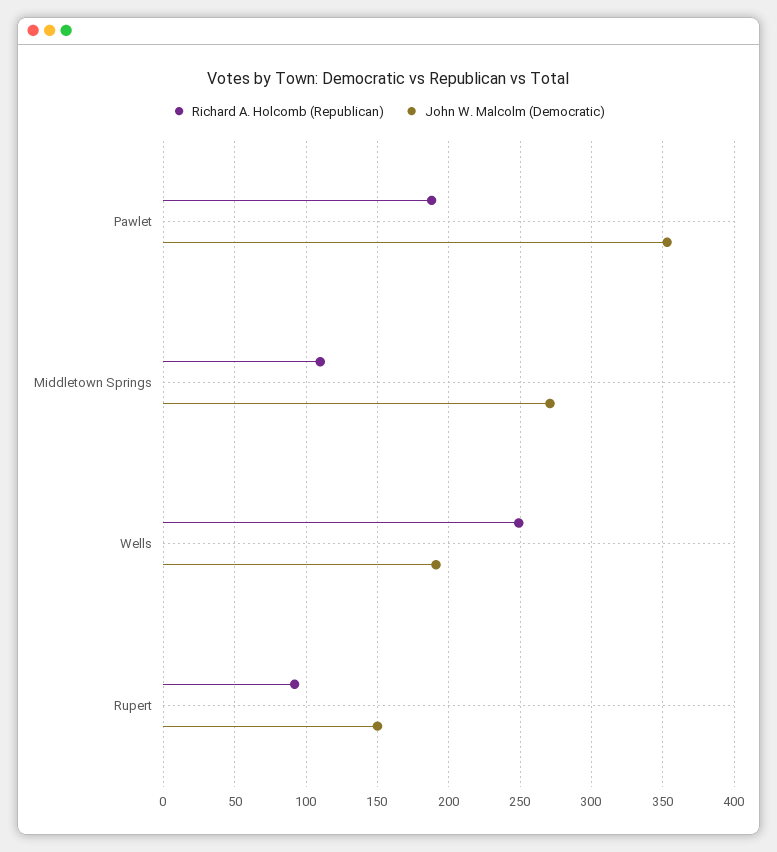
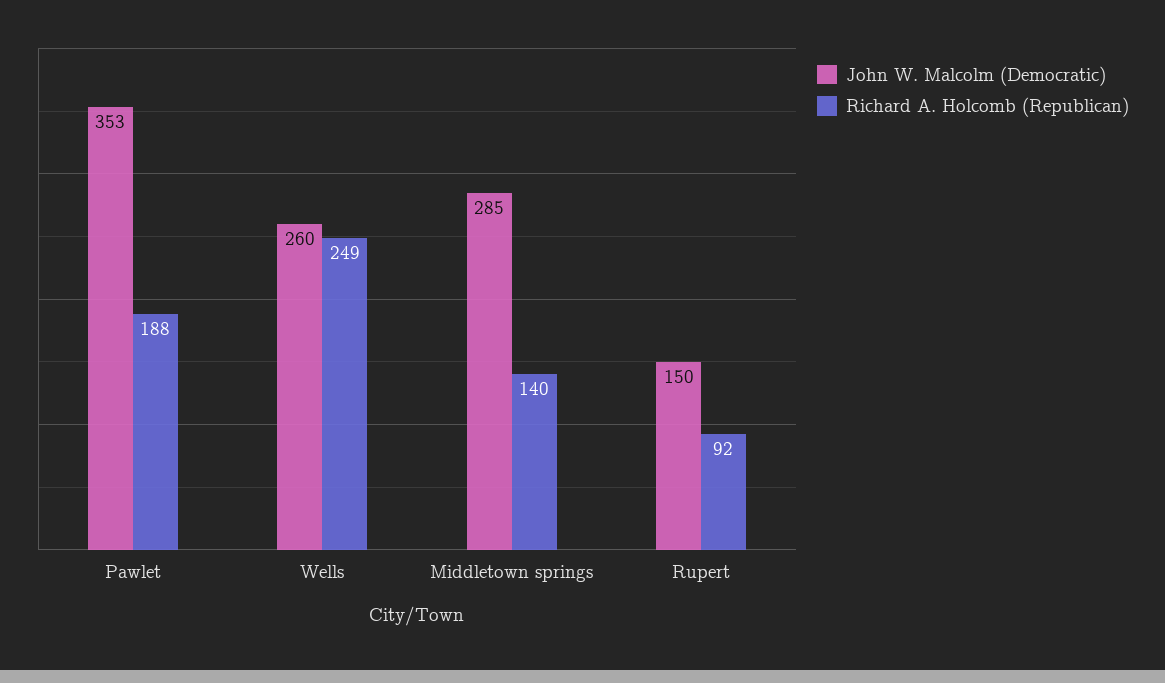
Richard A. Holcomb (Republican), Middletown Springs: 110 -> 140
John W. Malcolm (Democratic), Middletown Springs: 270 -> 285
John W. Malcolm (Democratic), Wells: 190 -> 260

